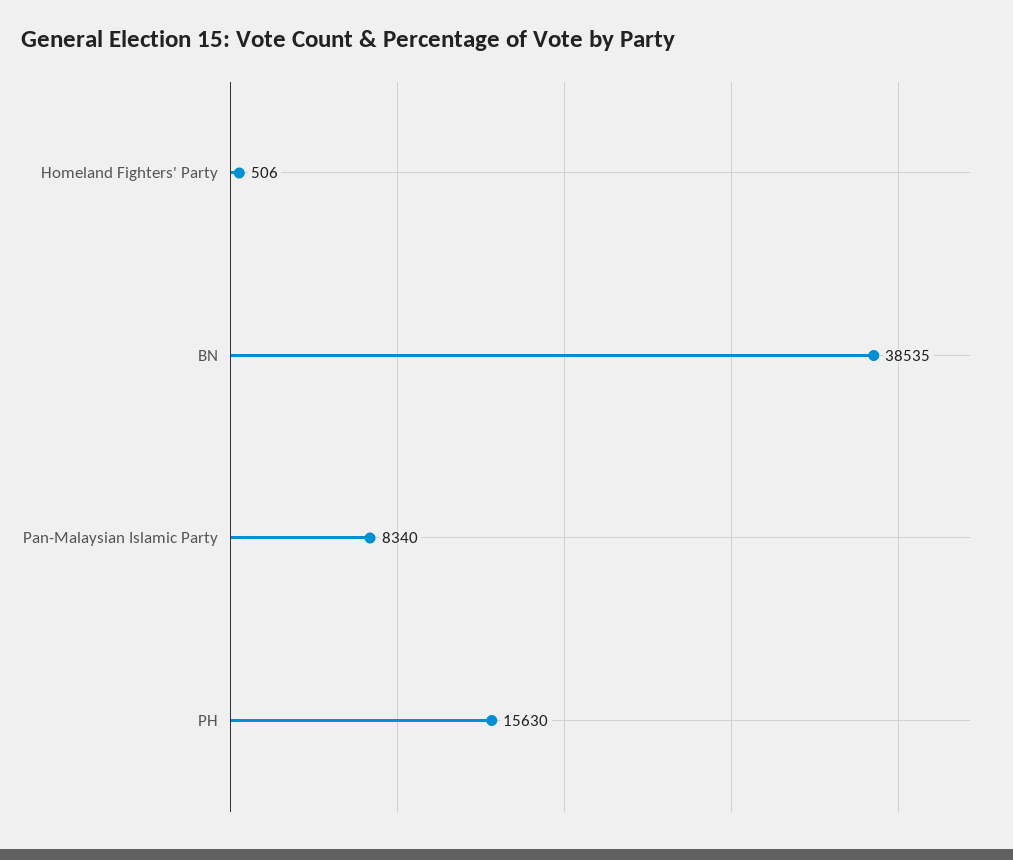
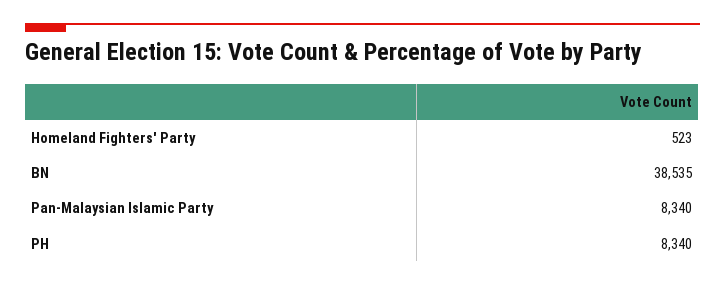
Homeland Fighters' Party: 506 -> 523
PH: 15630 -> 8340

